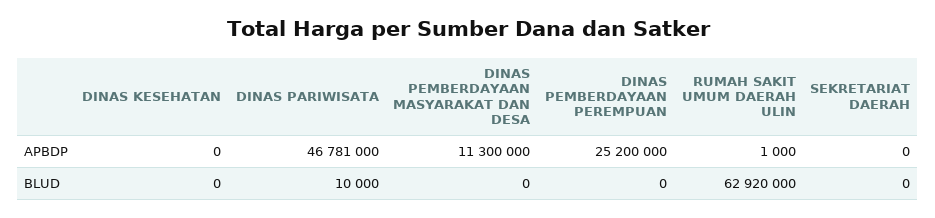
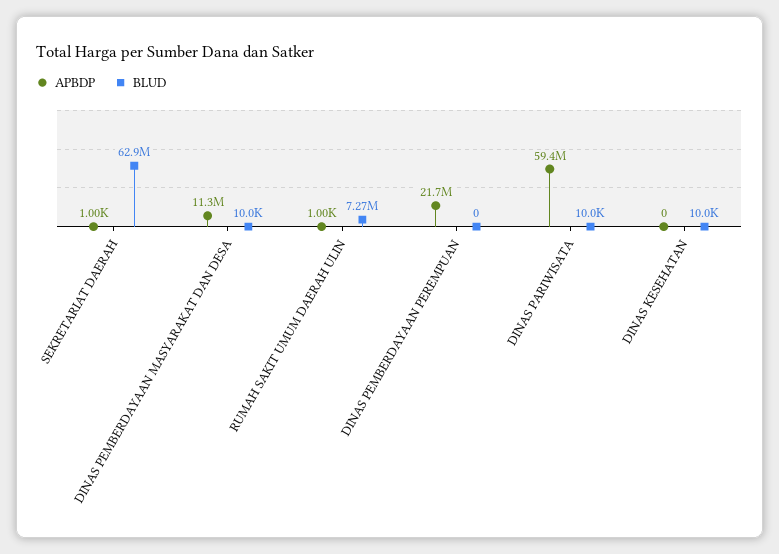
APBDP, DINAS PARIWISATA: 46781000 -> 59400000
APBDP, DINAS PEMBERDAYAAN PEREMPUAN: 25200000 -> 21700000
APBDP, SEKRETARIAT DAERAH: 0 -> 1000
BLUD, DINAS KESEHATAN: 0 -> 10000
BLUD, DINAS PEMBERDAYAAN MASYARAKAT DAN DESA: 0 -> 10000
BLUD, RUMAH SAKIT UMUM DAERAH ULIN: 62920000 -> 7270000
BLUD, SEKRETARIAT DAERAH: 0 -> 62900000

